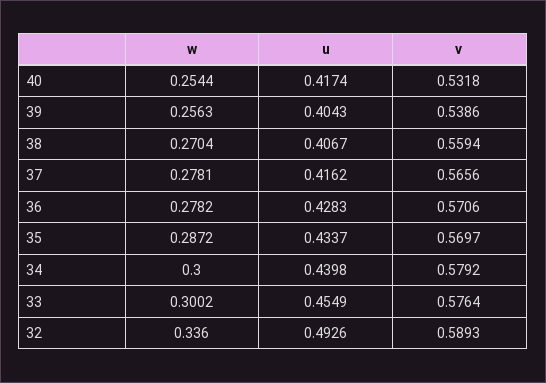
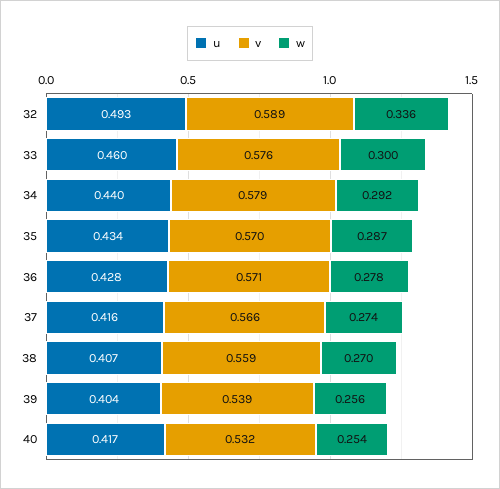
w, 37: 0.2781 -> 0.274
w, 34: 0.3 -> 0.292
u, 33: 0.4549 -> 0.46

